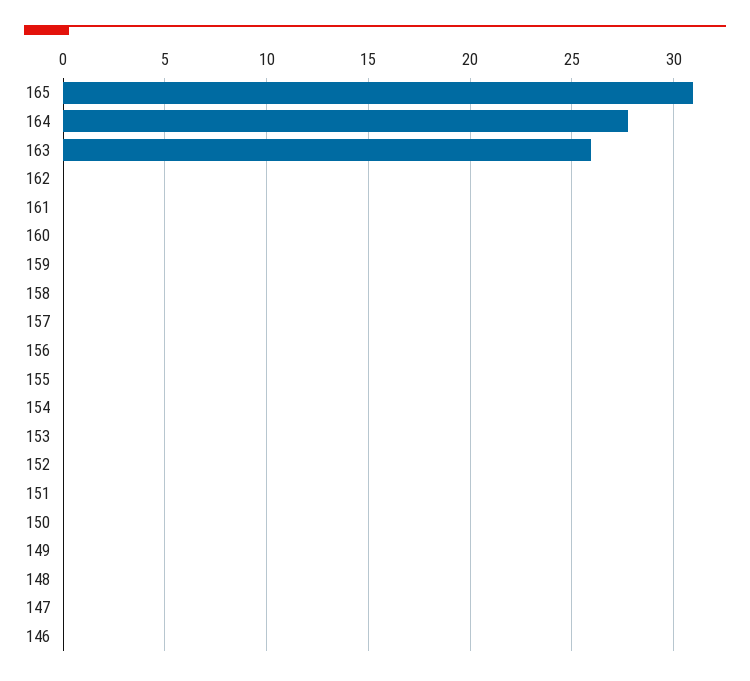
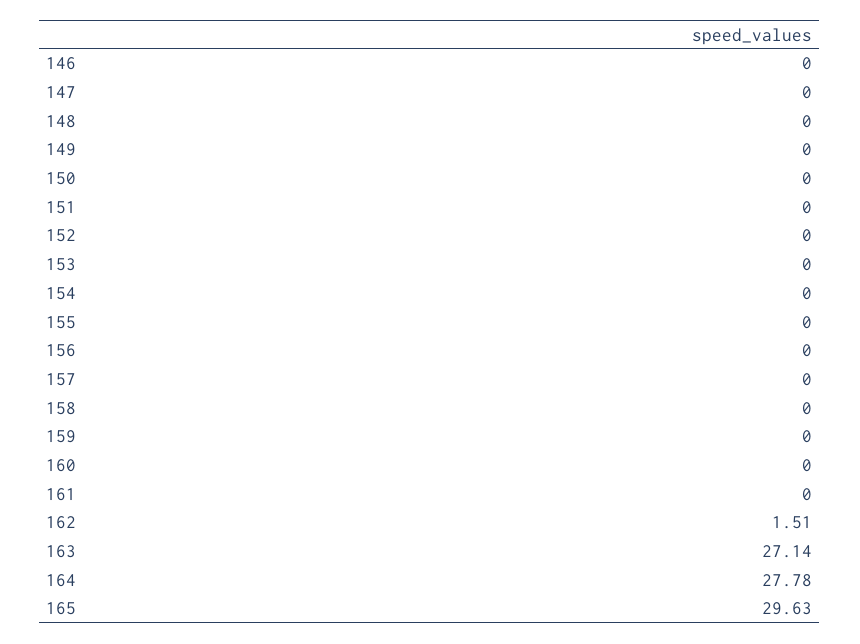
165: 31 -> 29.63
163: 26 -> 27.14
162: 0 -> 1.51

